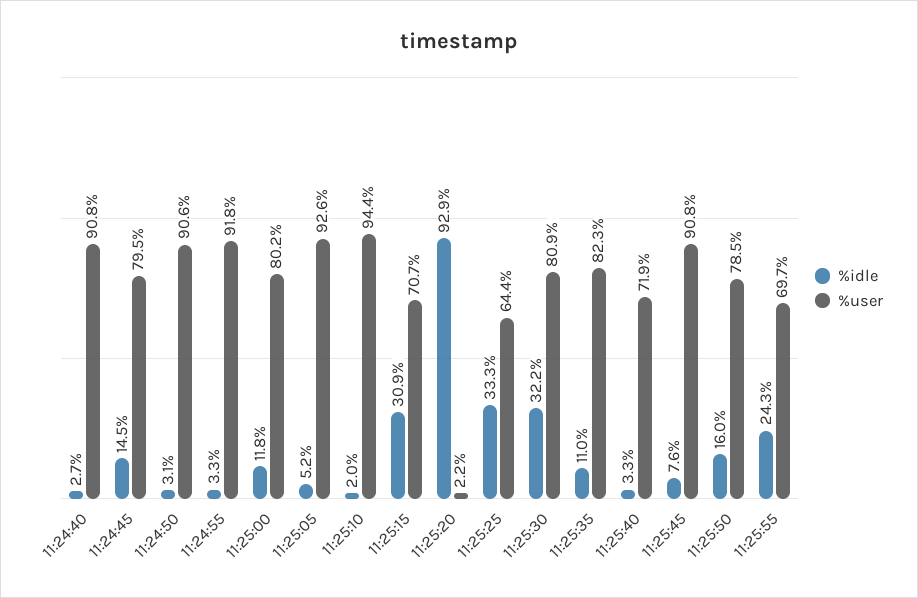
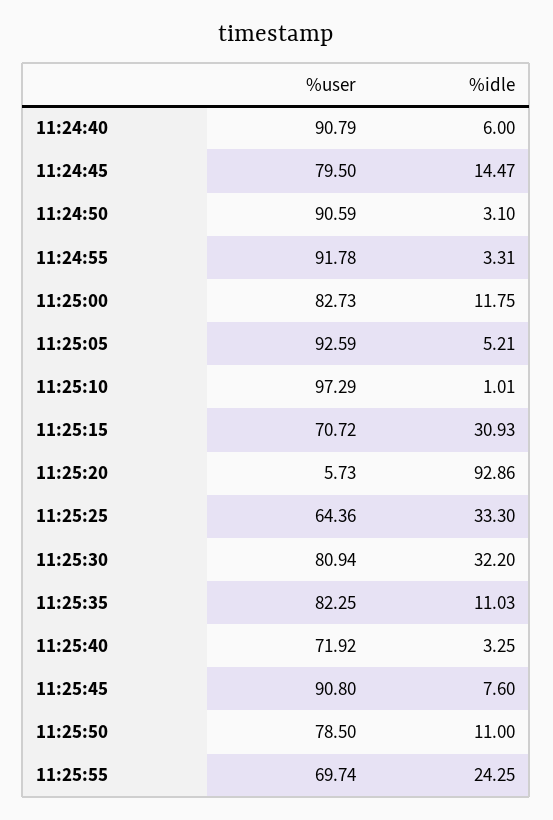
%idle, 11:24:40: 2.7 -> 6
%user, 11:25:00: 80.2 -> 82.73
%idle, 11:25:10: 2 -> 1.01
%user, 11:25:10: 94.4 -> 97.29
%user, 11:25:20: 2.2 -> 5.73
%idle, 11:25:50: 16 -> 11

